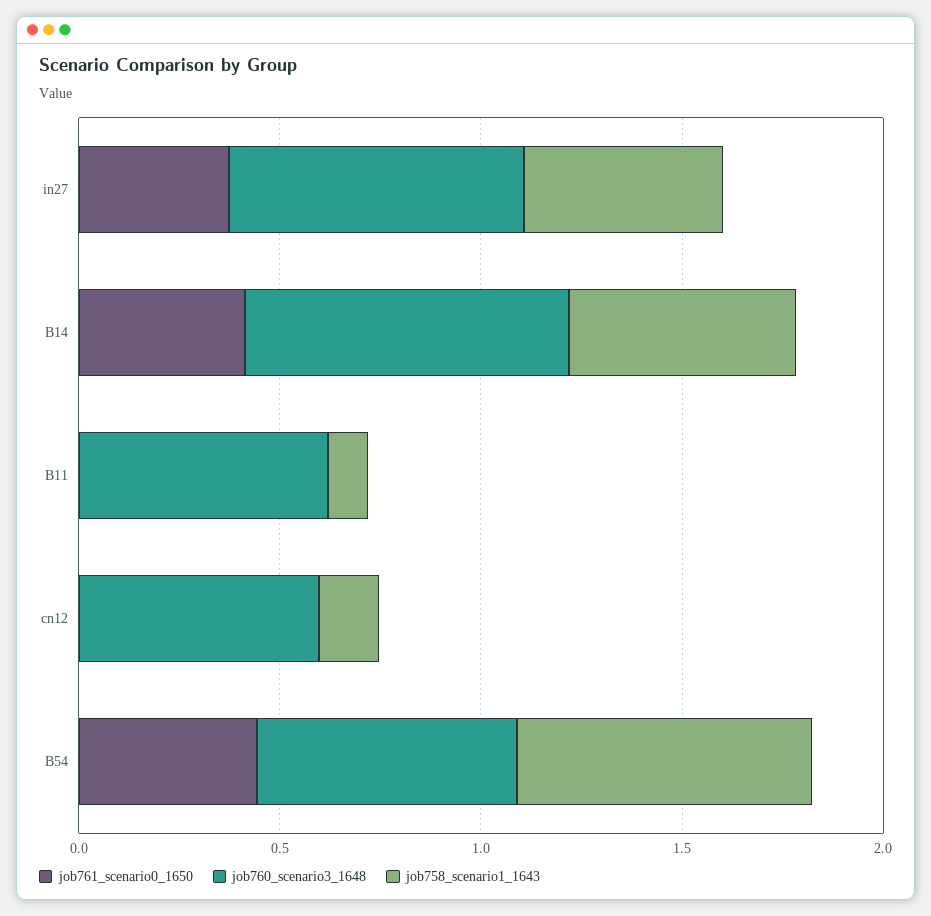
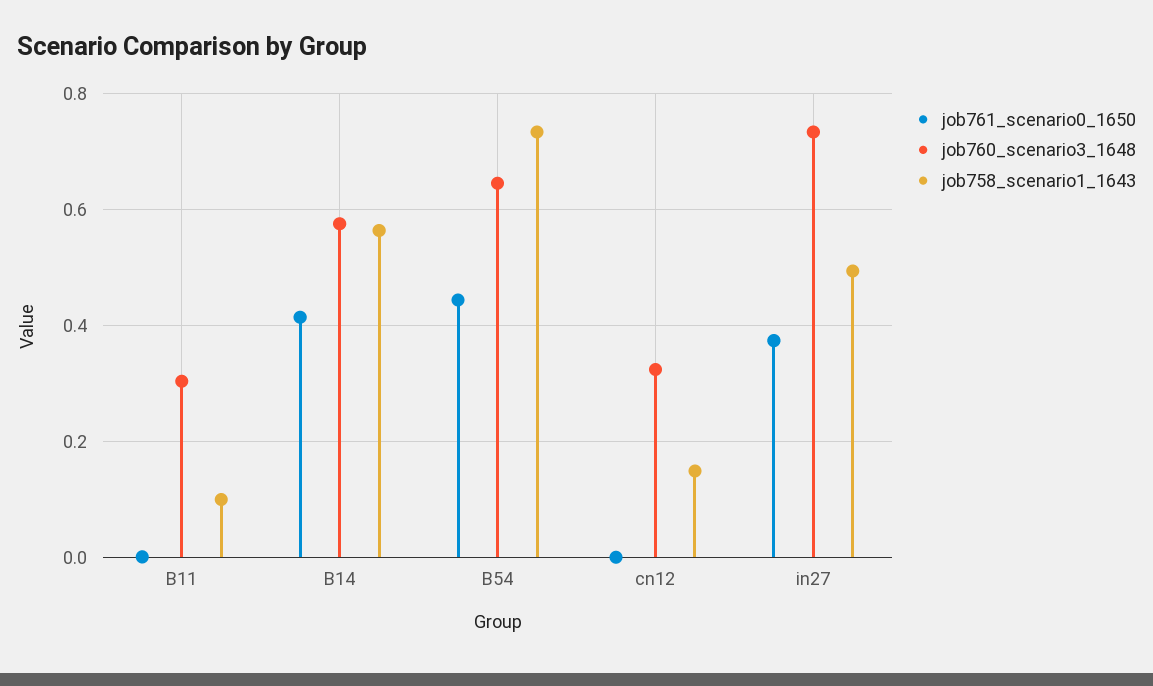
job760_scenario3_1648, B14: 0.8 -> 0.58
job760_scenario3_1648, B11: 0.6 -> 0.3
job760_scenario3_1648, cn12: 0.6 -> 0.32

